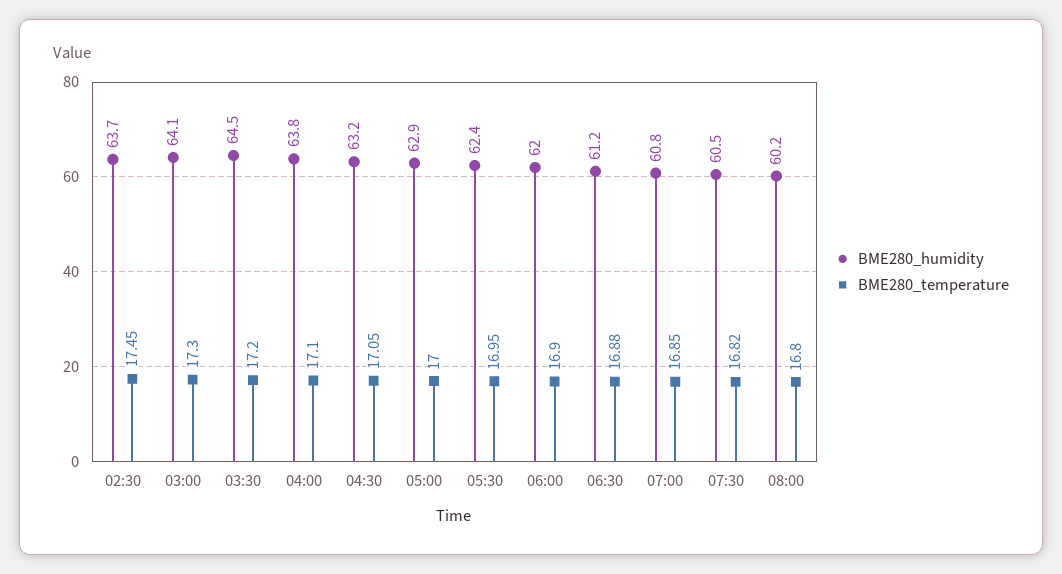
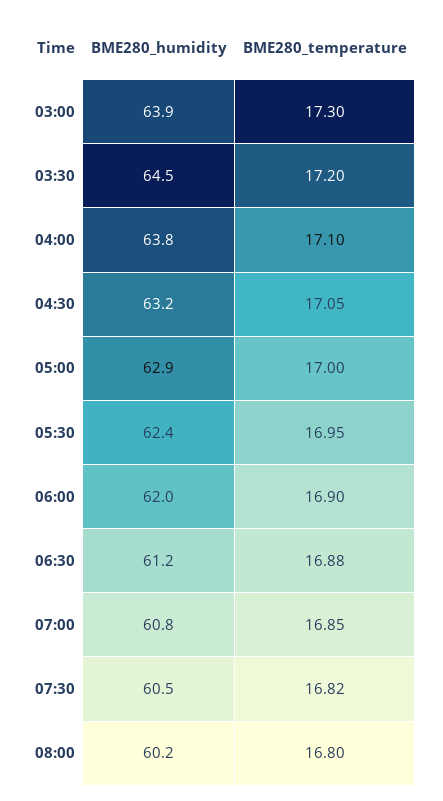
BME280_humidity, 02:30: 63.7 -> none
BME280_temperature, 02:30: 17.45 -> none
BME280_humidity, 03:00: 64.1 -> 63.9

